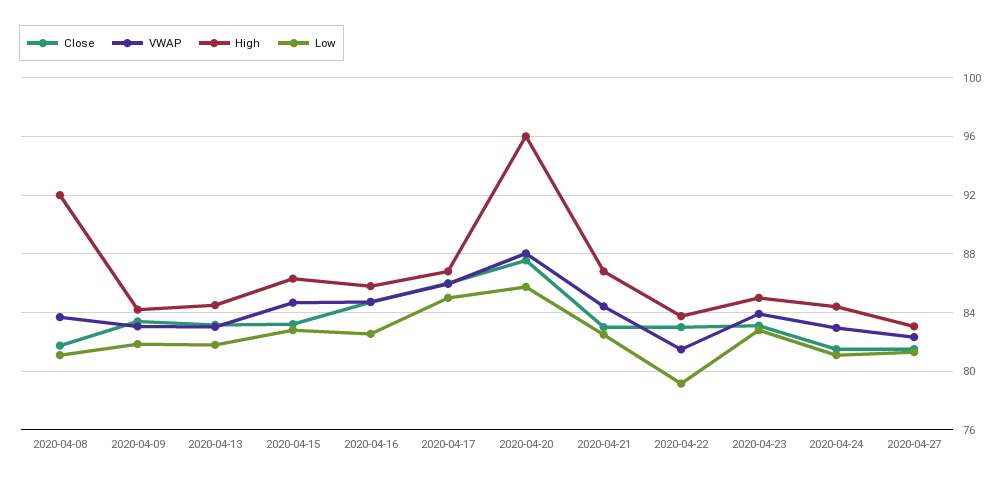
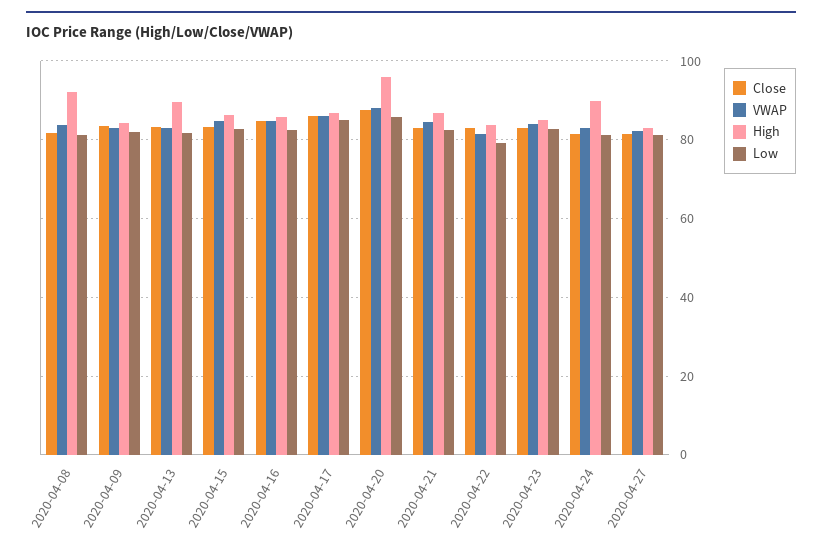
High, 2020-04-13: 84.5 -> 90
High, 2020-04-24: 84.5 -> 90

